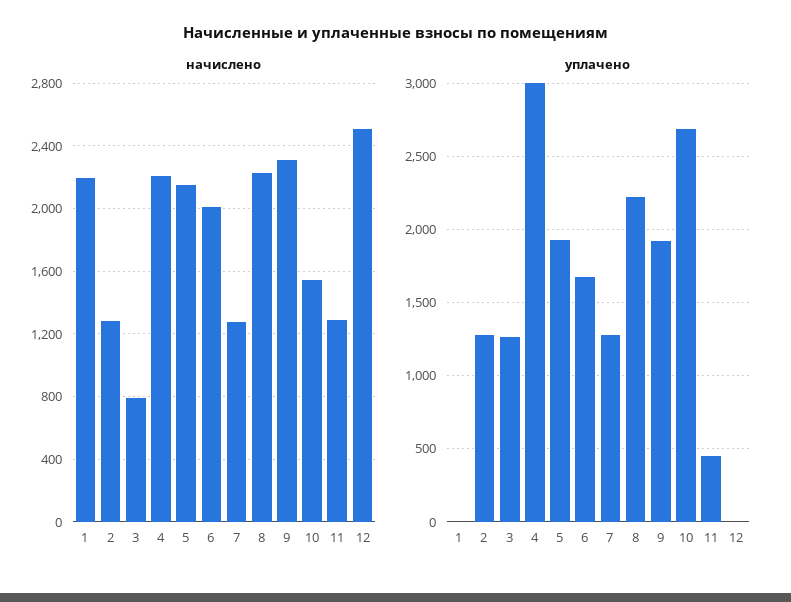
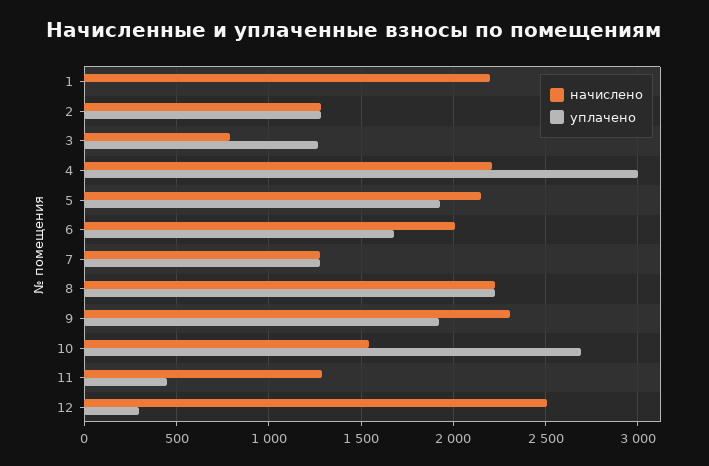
уплачено, 12: 0 -> 300

